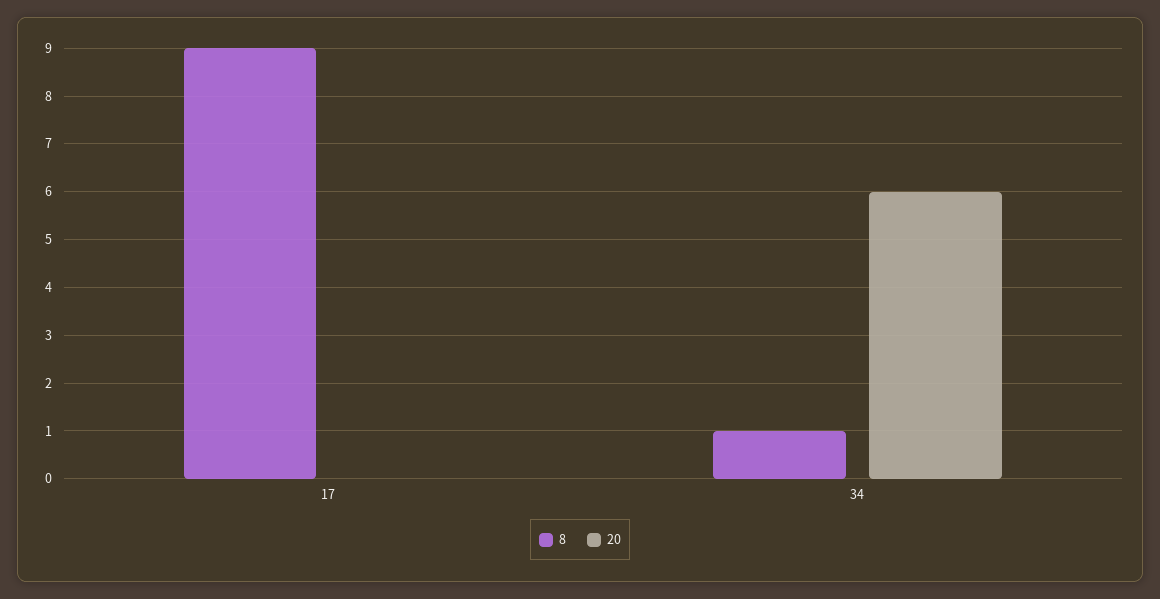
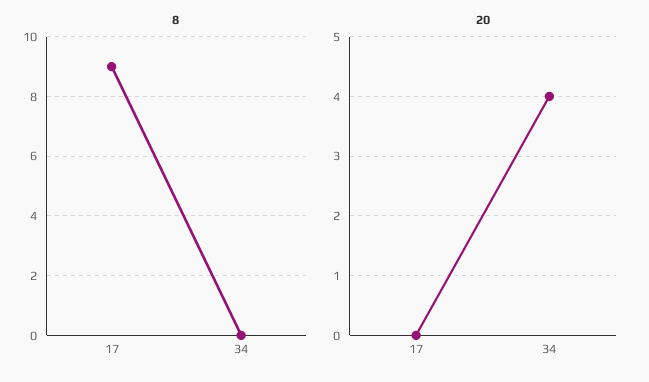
8, 34: 1 -> 0
20, 34: 6 -> 4

